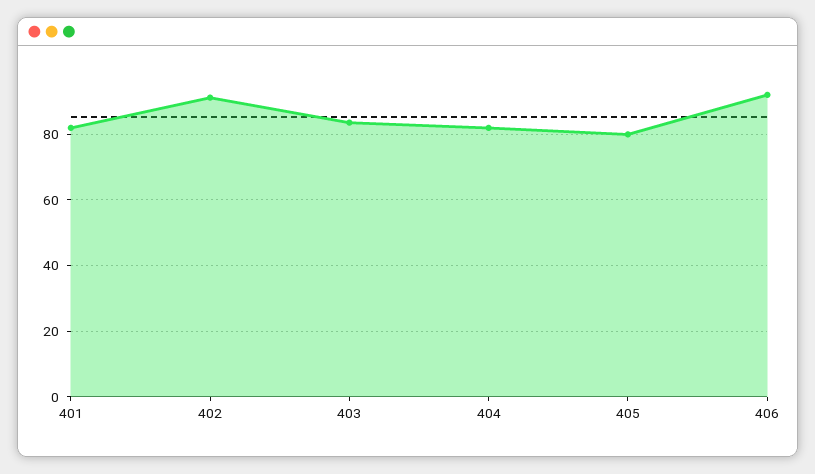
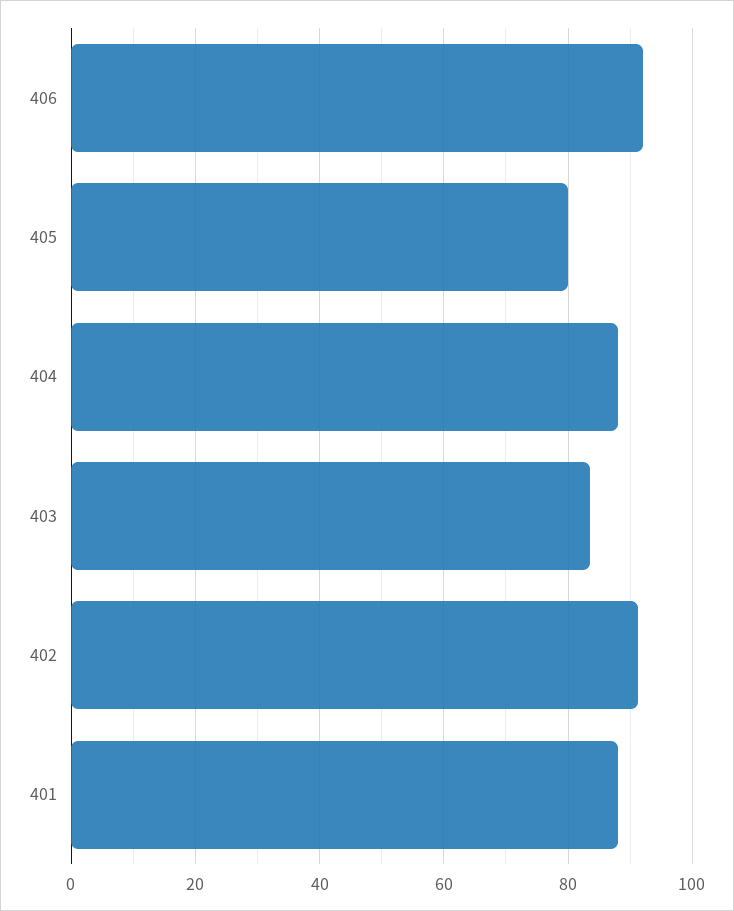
401: 82 -> 88
404: 82 -> 88

